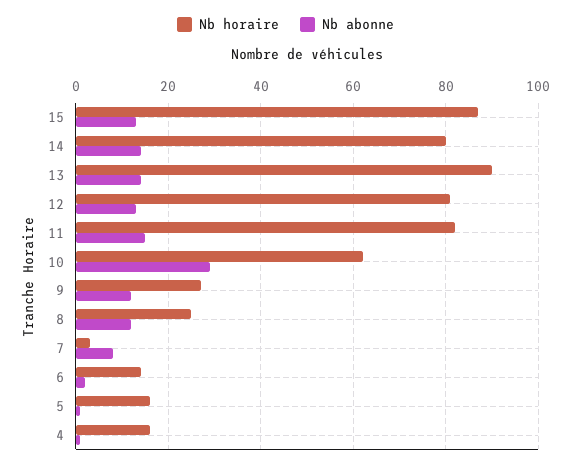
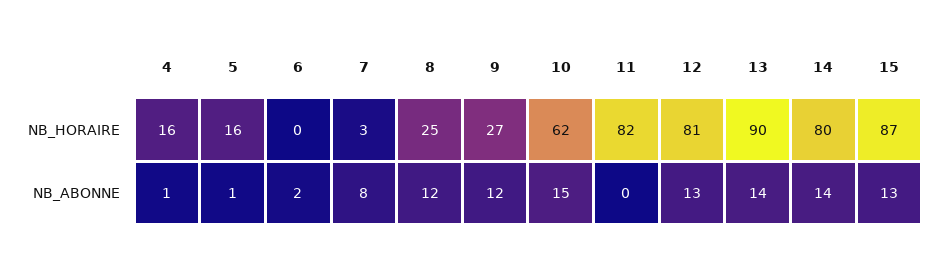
Nb abonne, 11: 15 -> 0
Nb abonne, 10: 30 -> 15
Nb horaire, 6: 15 -> 0

